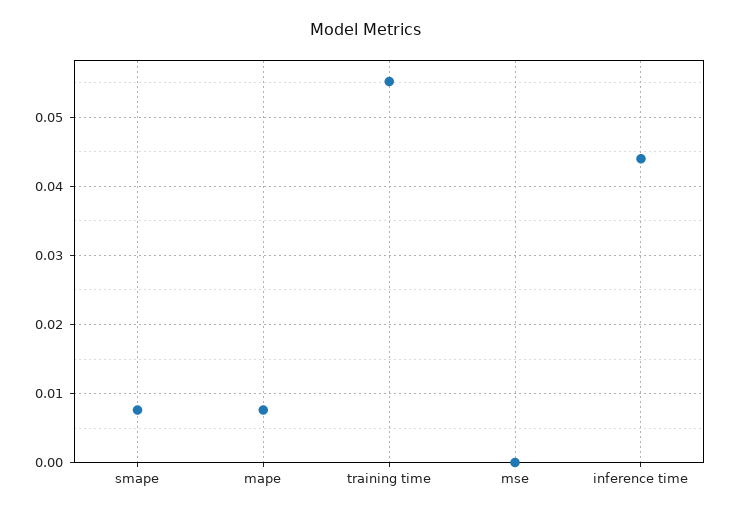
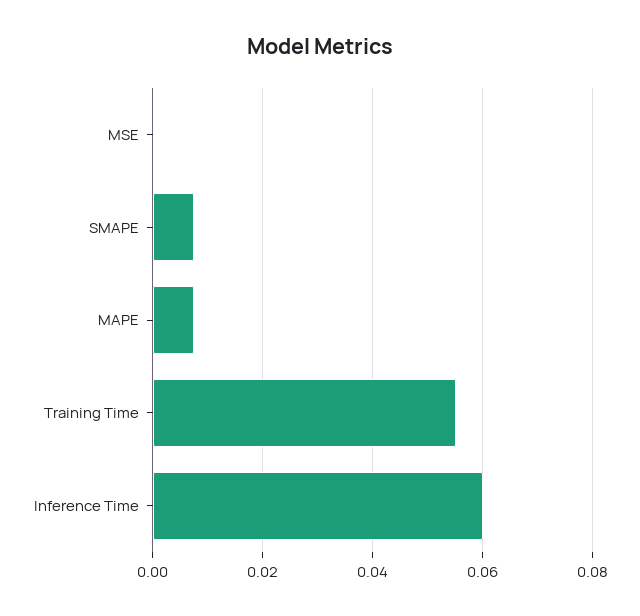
inference time: 0.044 -> 0.06

